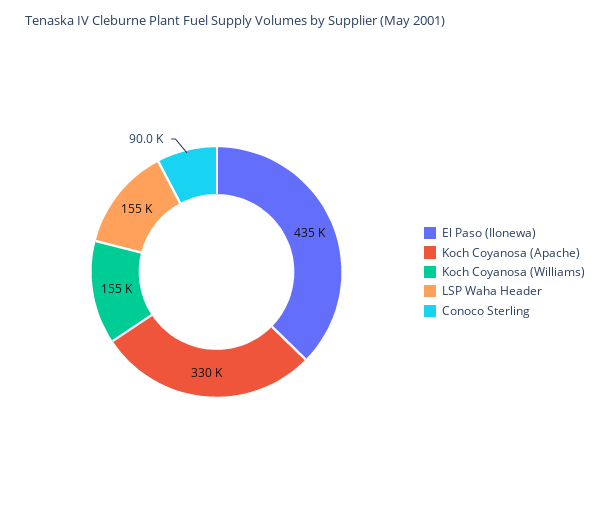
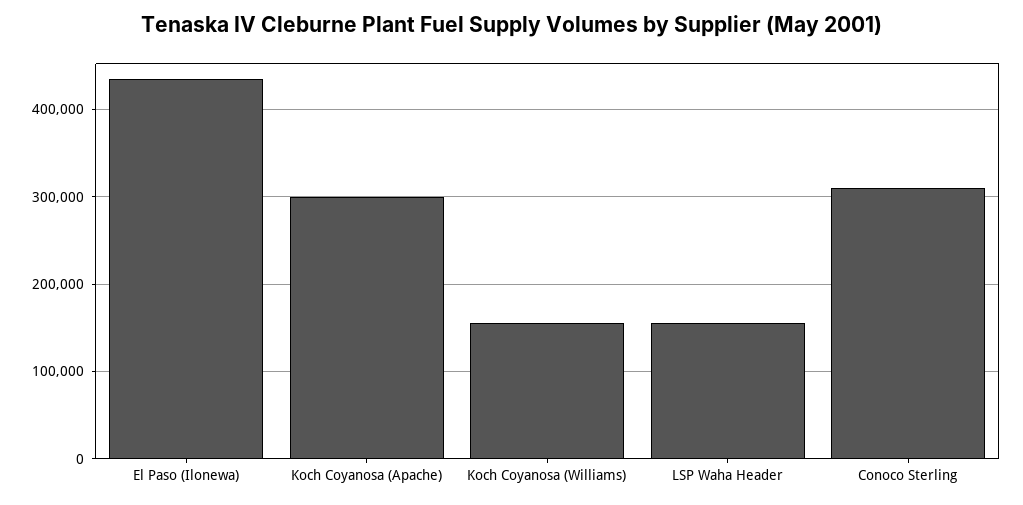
Koch Coyanosa (Apache): 330000 -> 300000
Conoco Sterling: 90000 -> 310000

